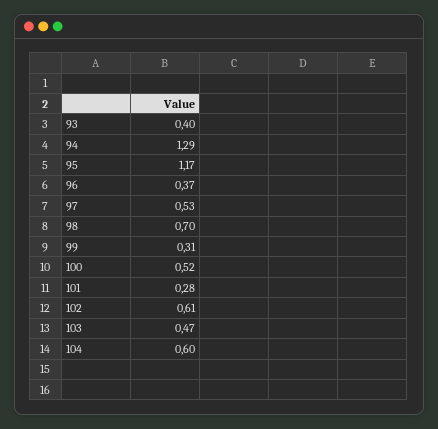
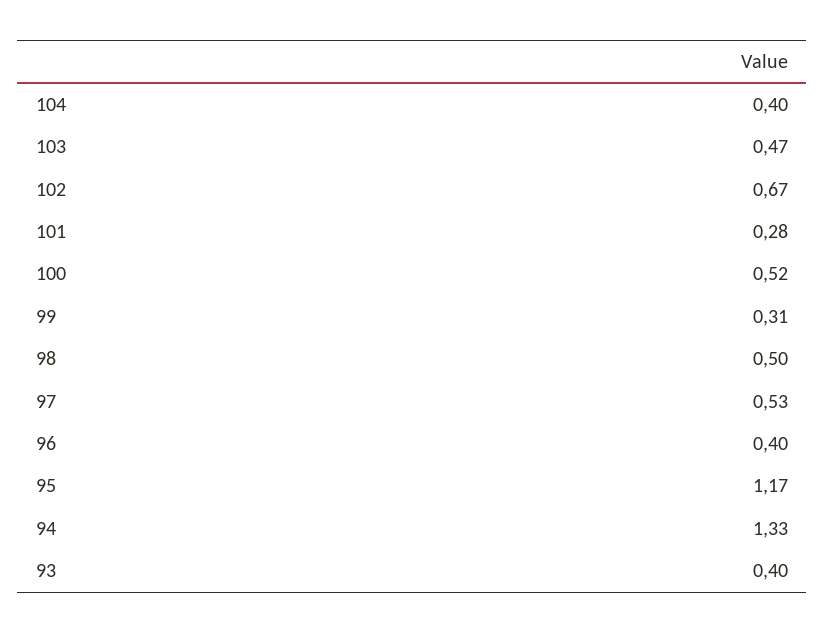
94: 1.29 -> 1.33
96: 0.37 -> 0.4
98: 0.7 -> 0.5
102: 0.61 -> 0.67
104: 0.6 -> 0.4

